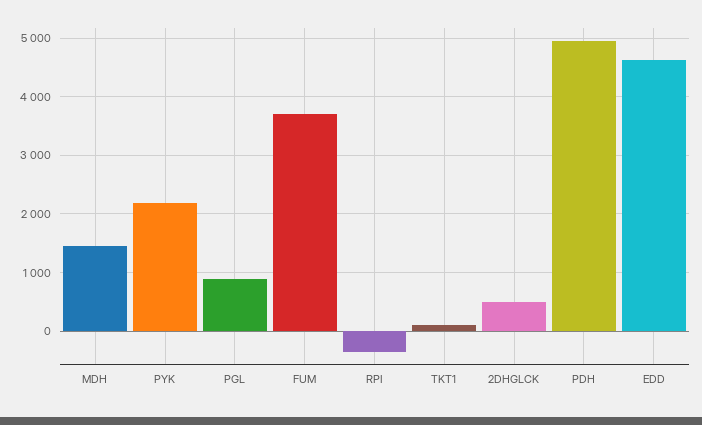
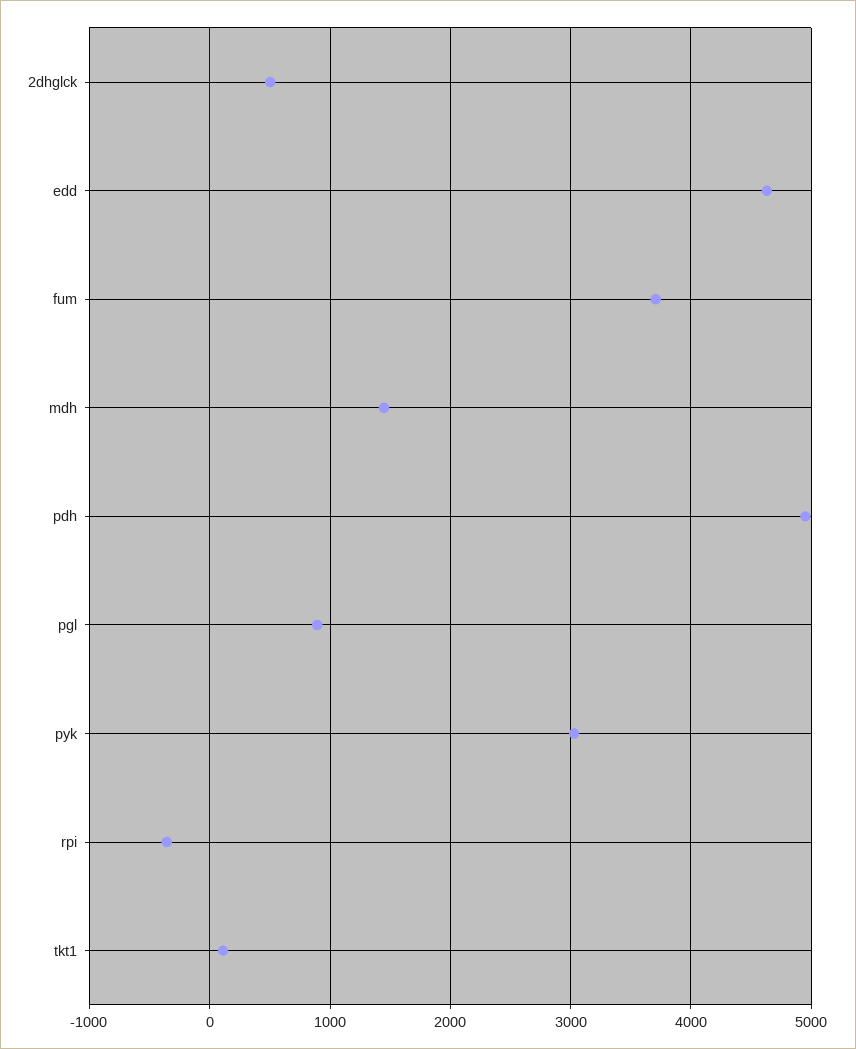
PYK: 2200 -> 3000

